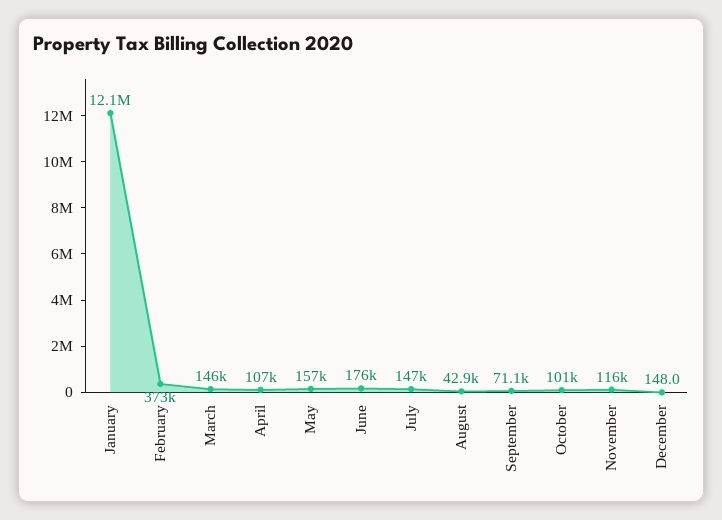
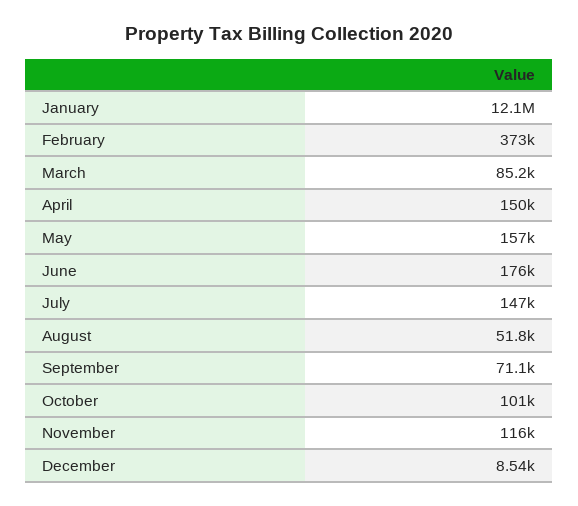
March: 146000 -> 85200
April: 107000 -> 150000
August: 42900 -> 51800
December: 148 -> 8540

